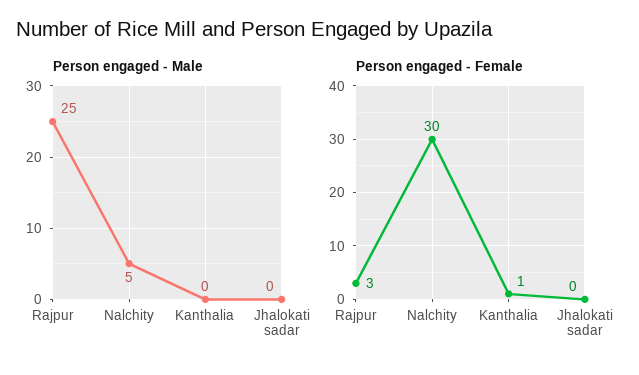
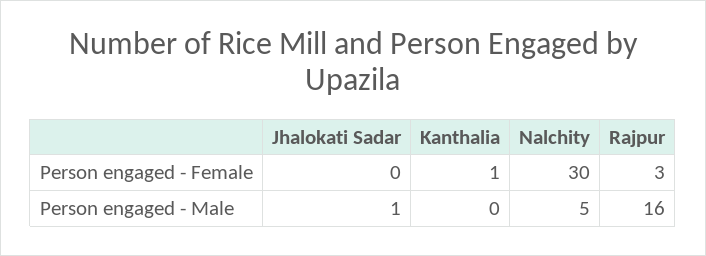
Person engaged - Male, Rajpur: 25 -> 16
Person engaged - Male, Jhalokati sadar: 0 -> 1

